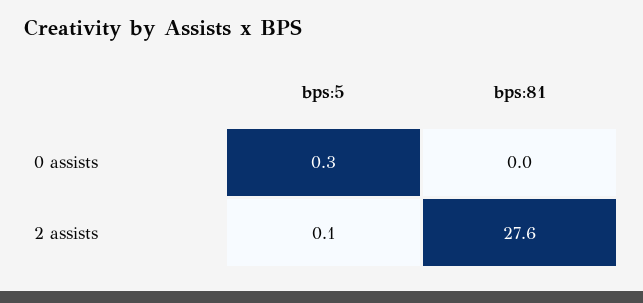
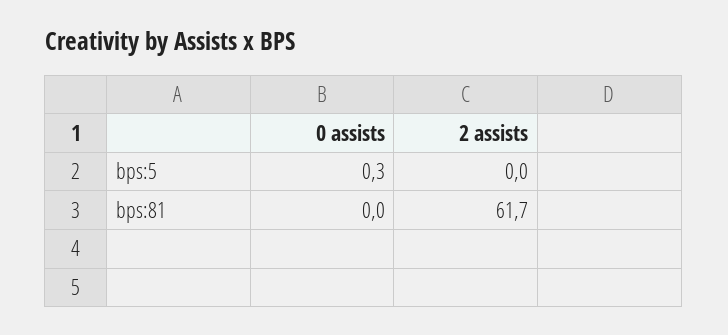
bps:5, 2 assists: 0.1 -> 0
bps:81, 2 assists: 27.6 -> 61.7

